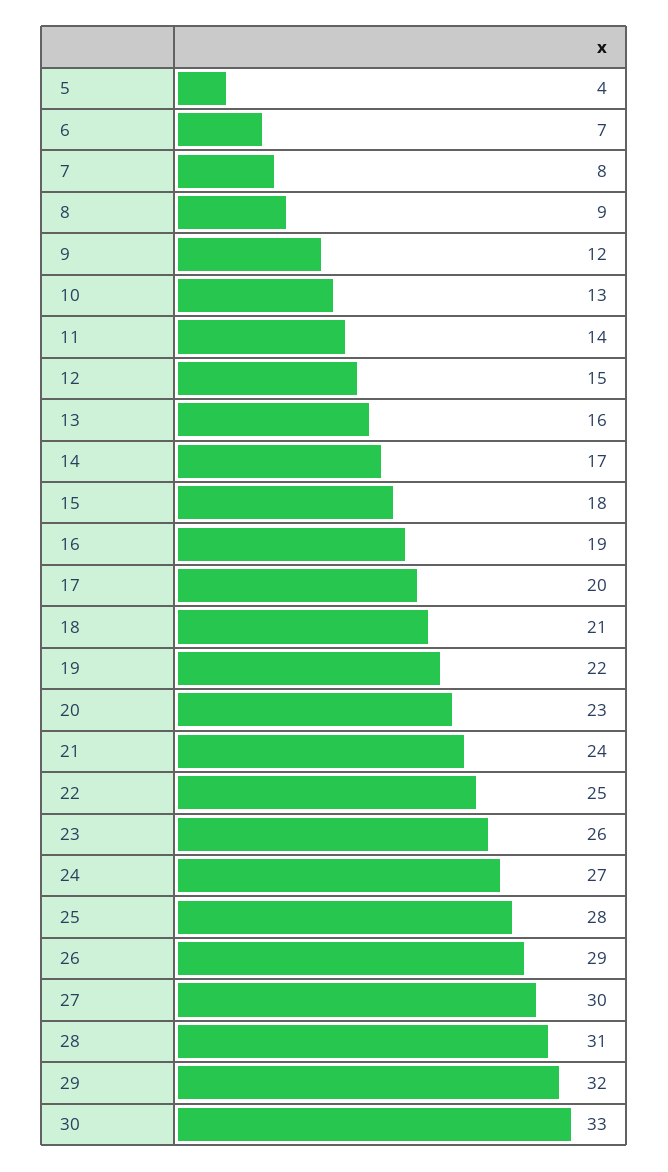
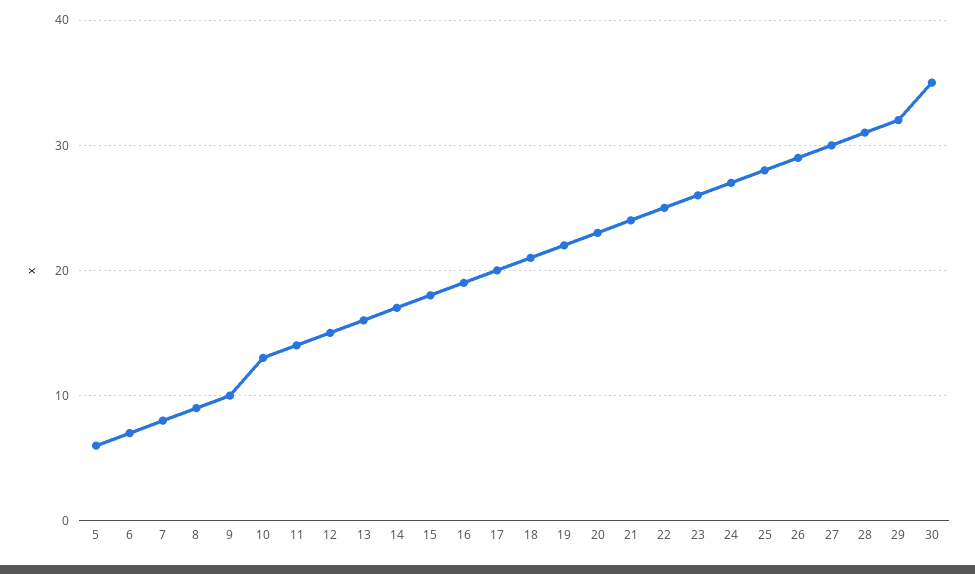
5: 4 -> 6
9: 12 -> 10
30: 33 -> 35

